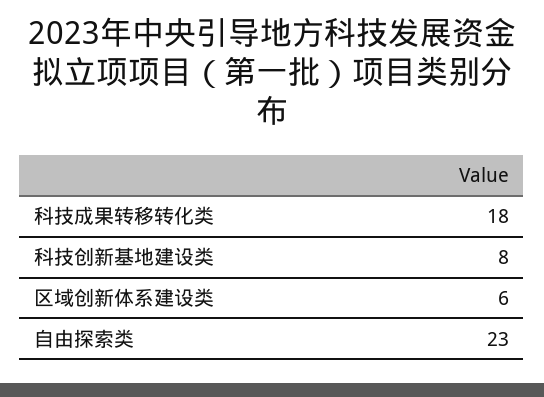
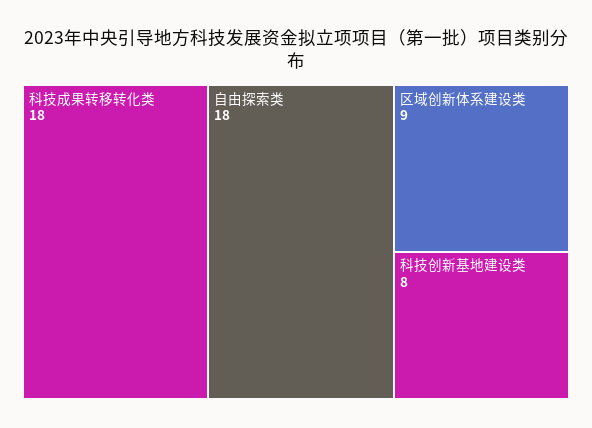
区域创新体系建设类: 6 -> 9
自由探索类: 23 -> 18

